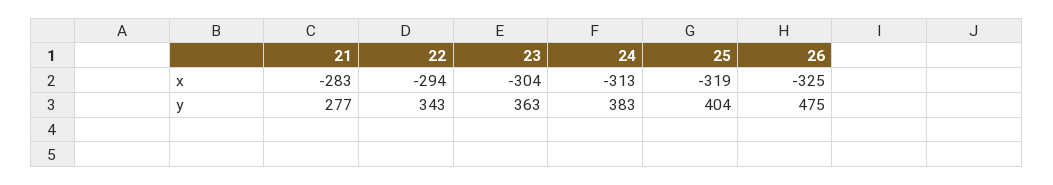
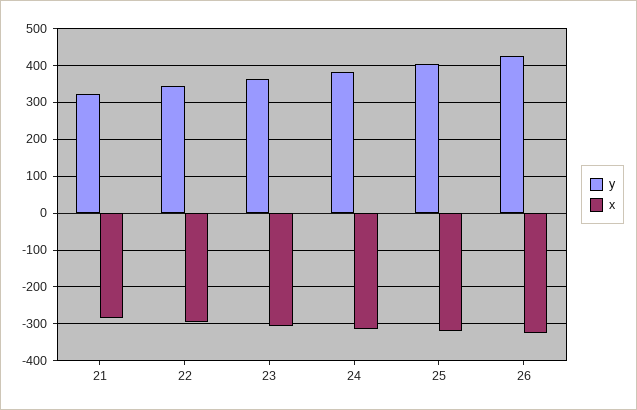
y, 21: 277 -> 320
y, 26: 475 -> 420

